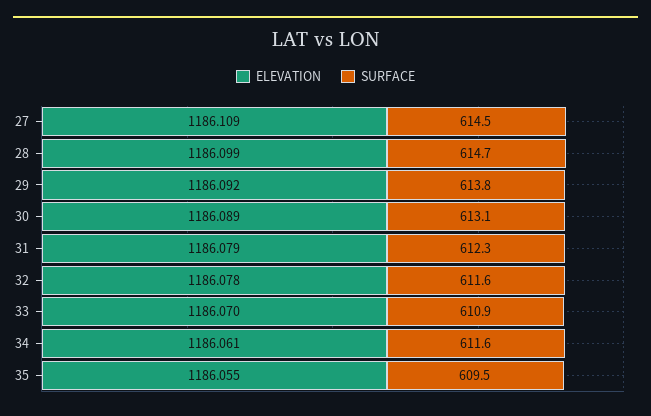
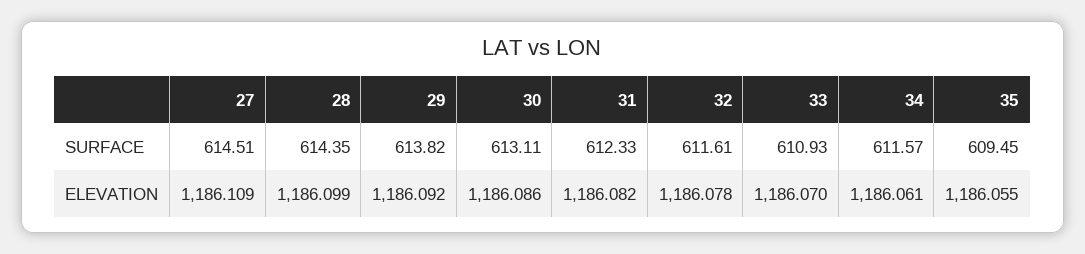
SURFACE, 28: 614.7 -> 614.35
ELEVATION, 30: 1186.089 -> 1186.086
ELEVATION, 31: 1186.079 -> 1186.082

